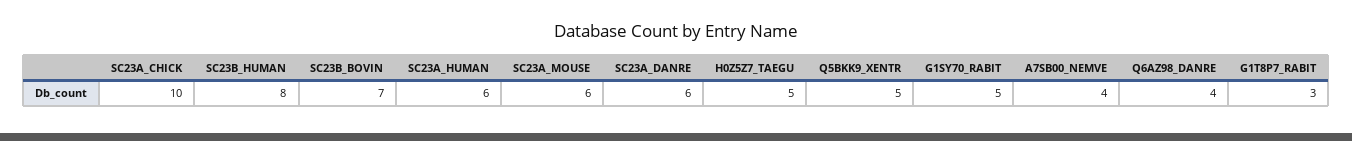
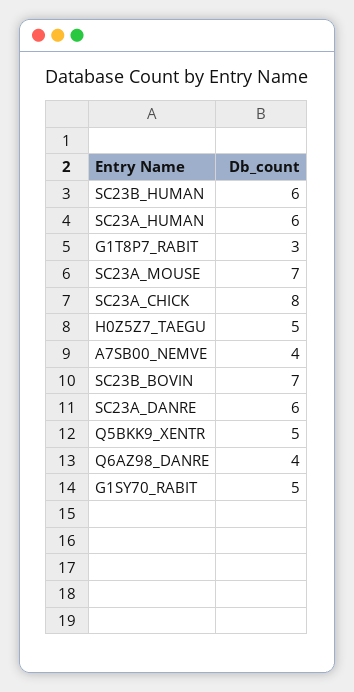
SC23A_CHICK: 10 -> 8
SC23B_HUMAN: 8 -> 6
SC23A_MOUSE: 6 -> 7

